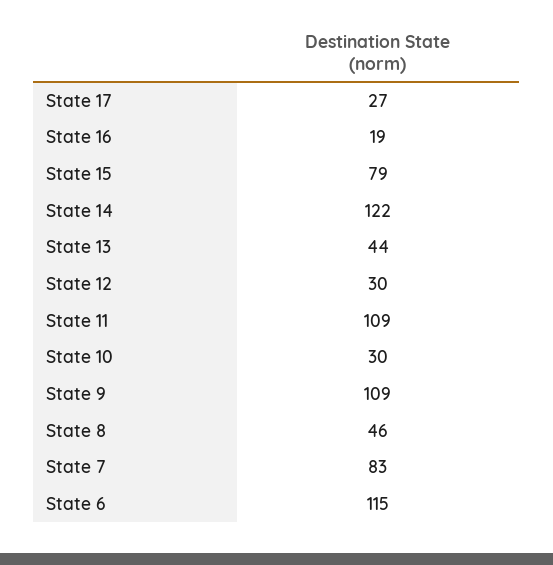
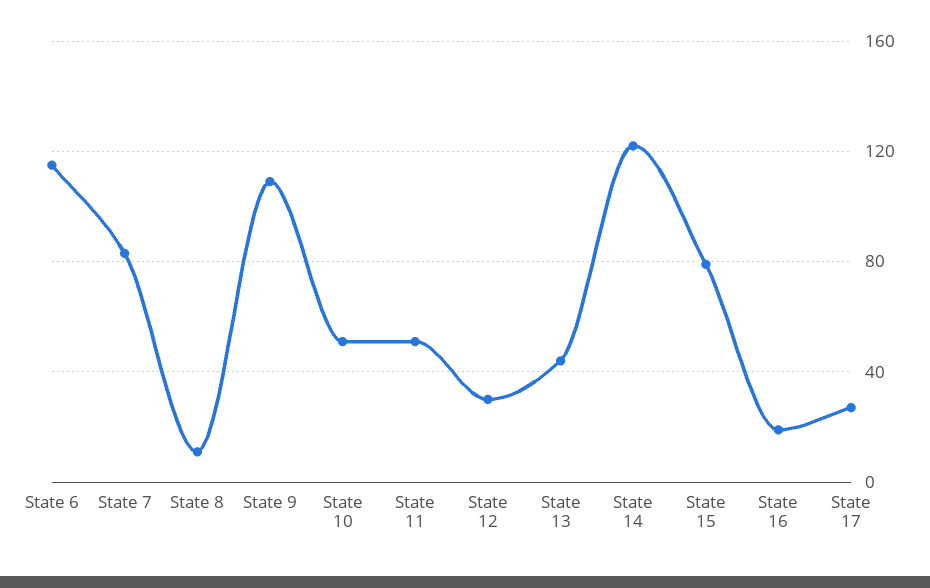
State 11: 109 -> 50
State 10: 30 -> 50
State 8: 46 -> 10

